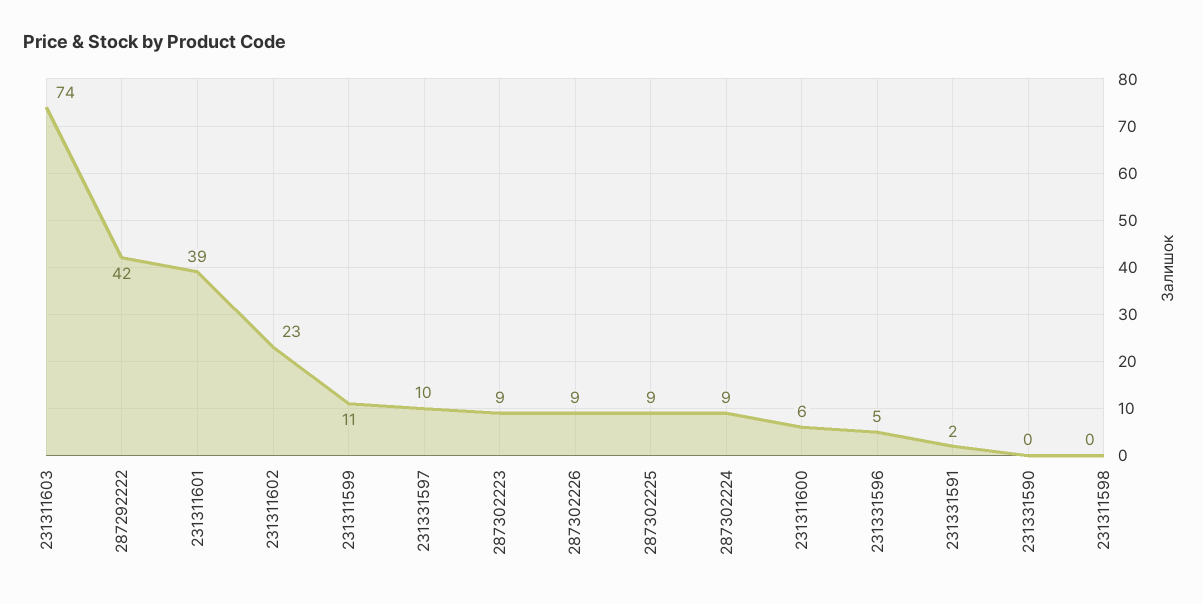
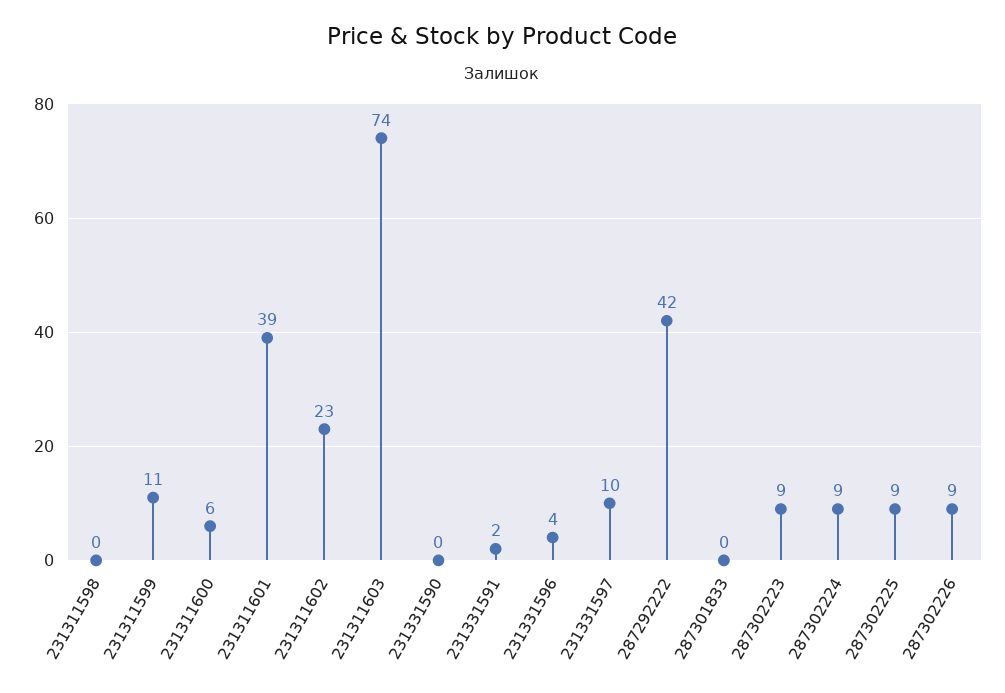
231331596: 5 -> 4
287301833: none -> 0

